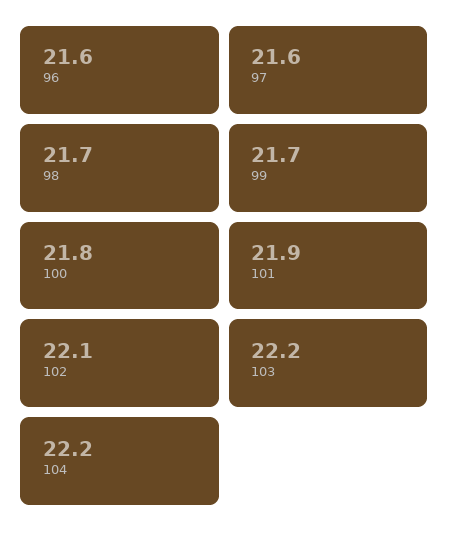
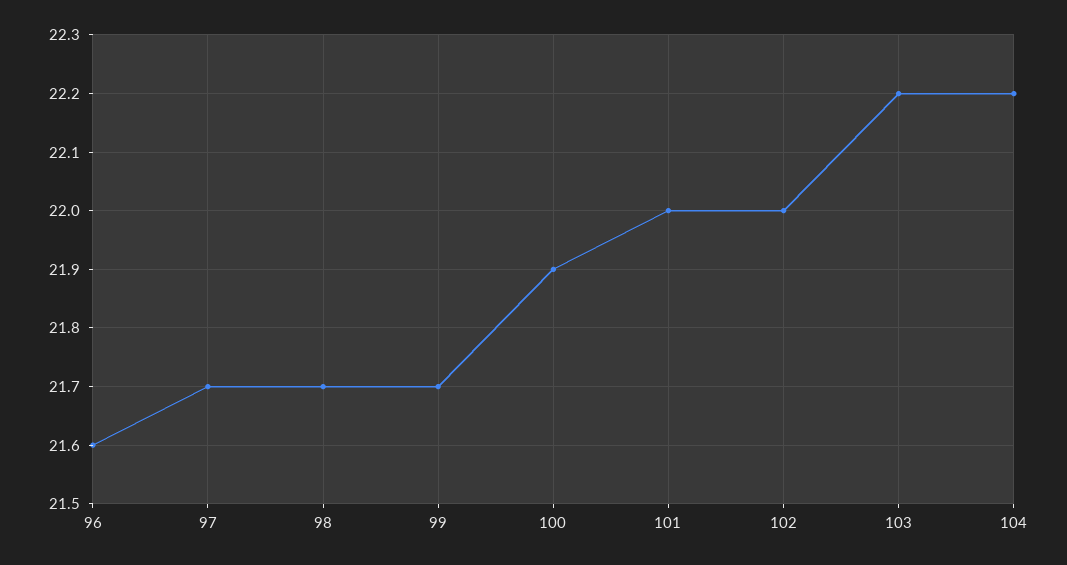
97: 21.6 -> 21.7
100: 21.8 -> 21.9
101: 21.9 -> 22
102: 22.1 -> 22

